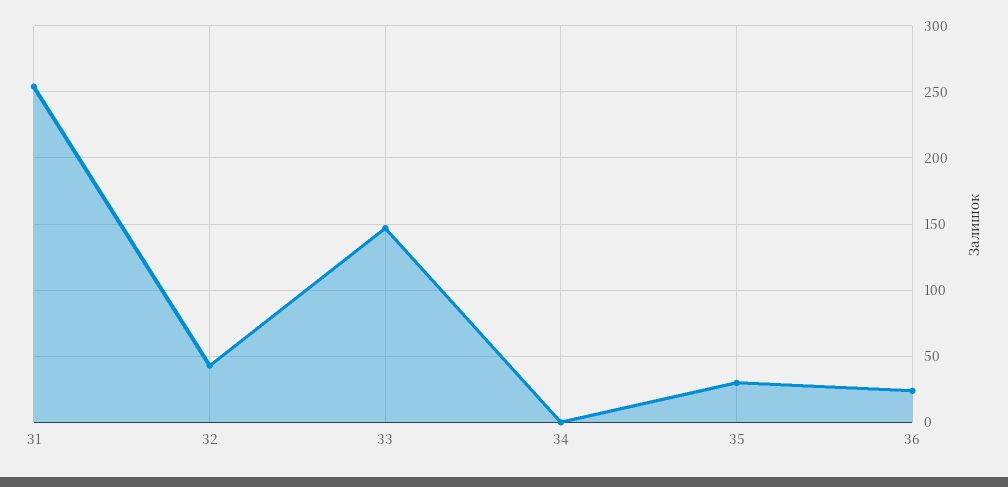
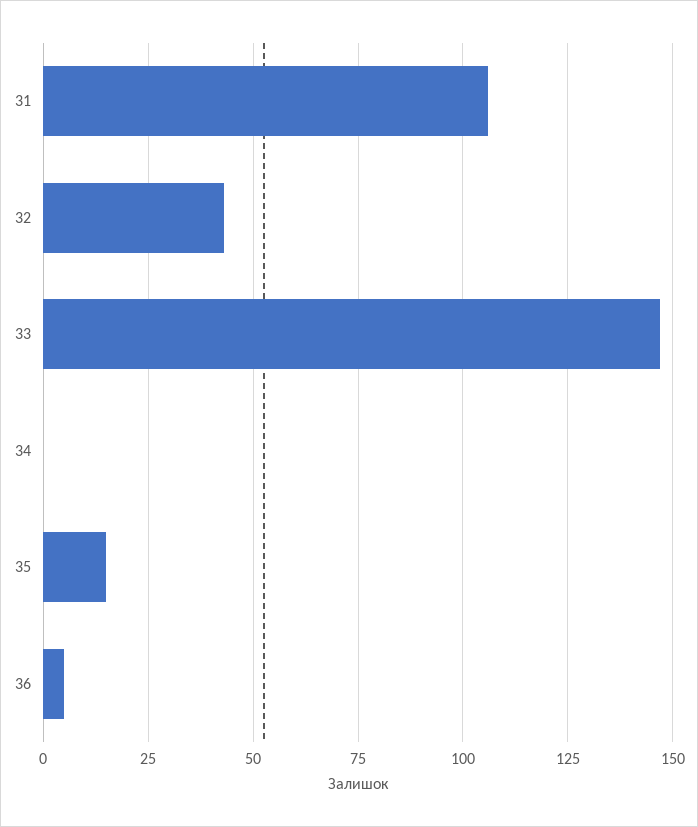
31: 255 -> 105
35: 30 -> 15
36: 25 -> 5

